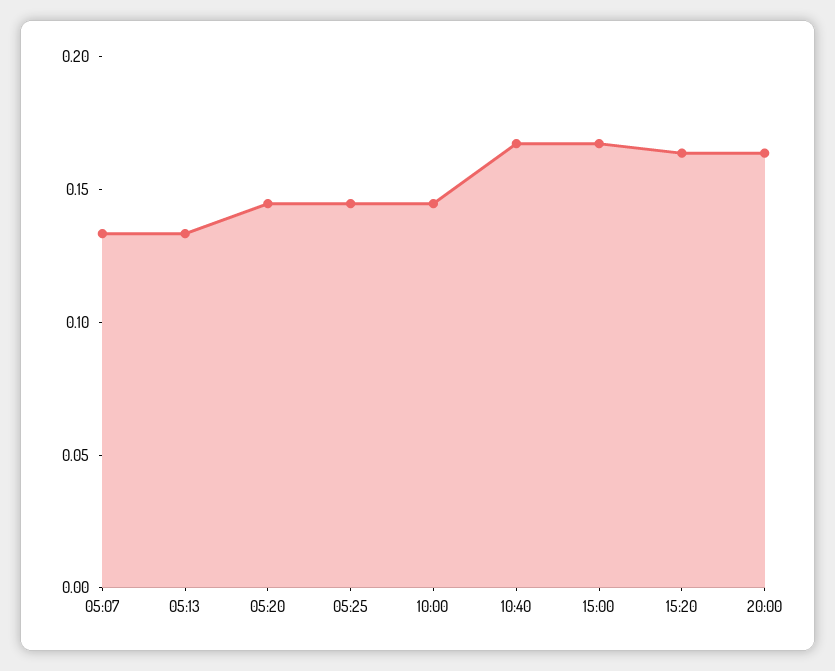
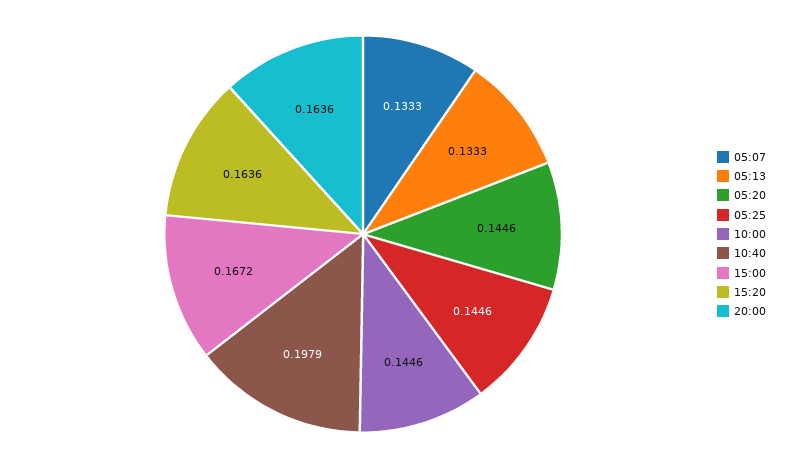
10:40: 0.17 -> 0.1979

